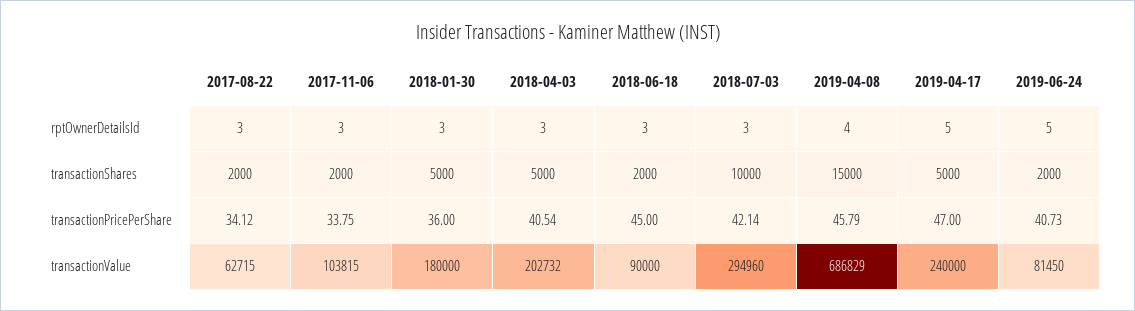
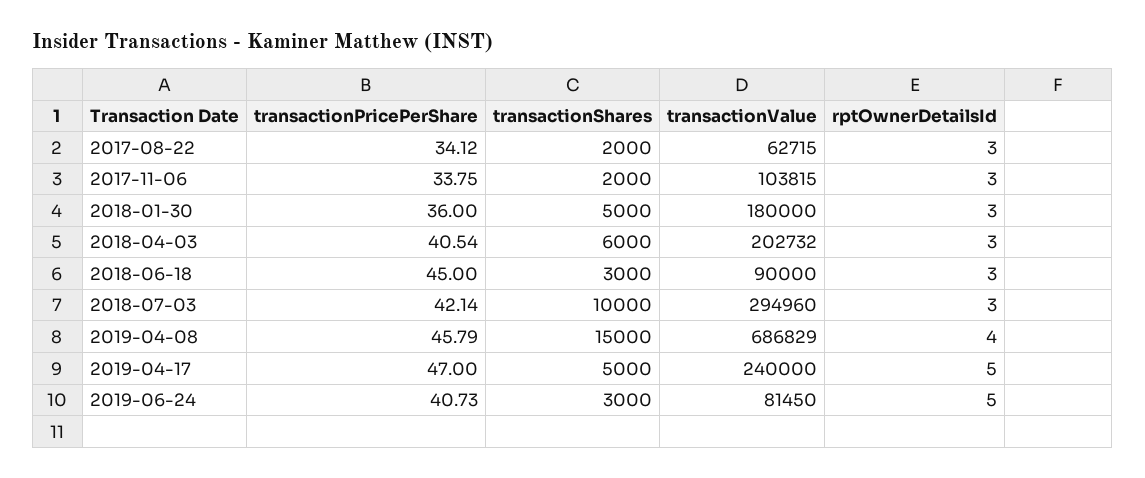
2018-04-03, transactionShares: 5000 -> 6000
2018-06-18, transactionShares: 2000 -> 3000
2019-06-24, transactionShares: 2000 -> 3000

